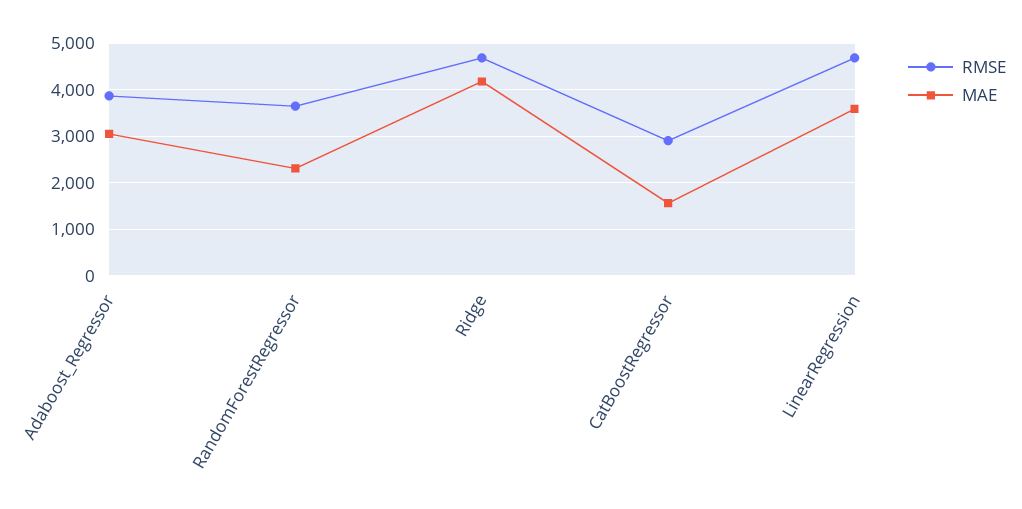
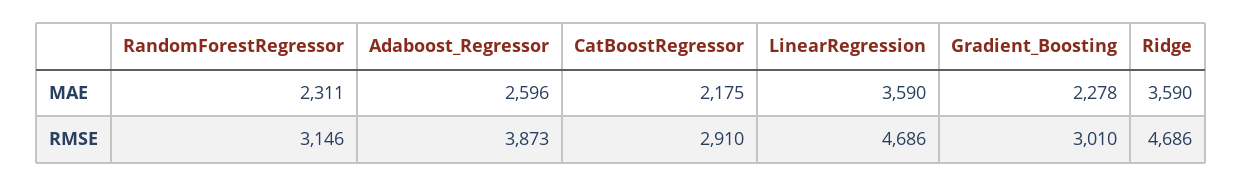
MAE, Adaboost_Regressor: 3000 -> 2596
RMSE, RandomForestRegressor: 3600 -> 3146
MAE, Ridge: 4200 -> 3590
MAE, CatBoostRegressor: 1600 -> 2175
MAE, Gradient_Boosting: none -> 2278
RMSE, Gradient_Boosting: none -> 3010

